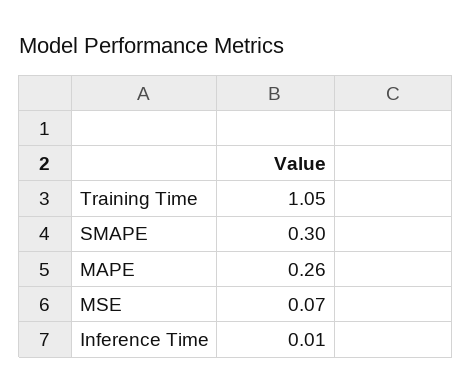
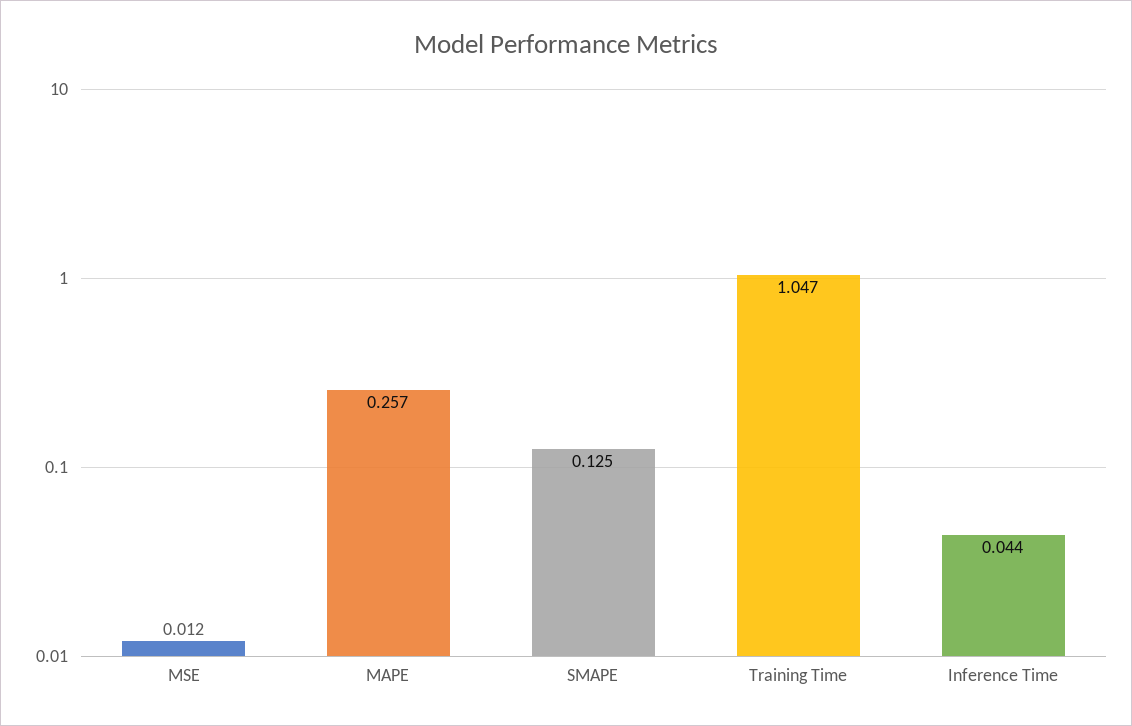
SMAPE: 0.3 -> 0.125
MSE: 0.07 -> 0.012
Inference Time: 0.01 -> 0.044

